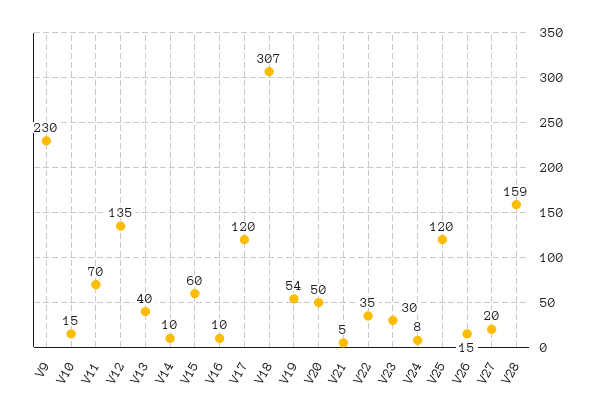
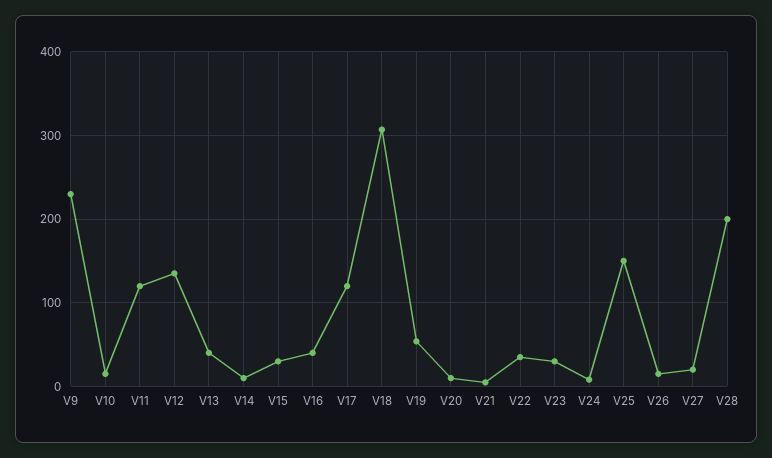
V11: 70 -> 120
V15: 60 -> 30
V16: 10 -> 40
V20: 50 -> 10
V25: 120 -> 150
V28: 159 -> 200

